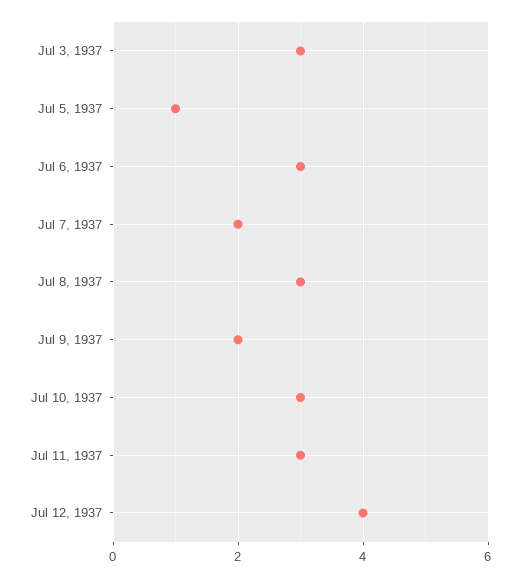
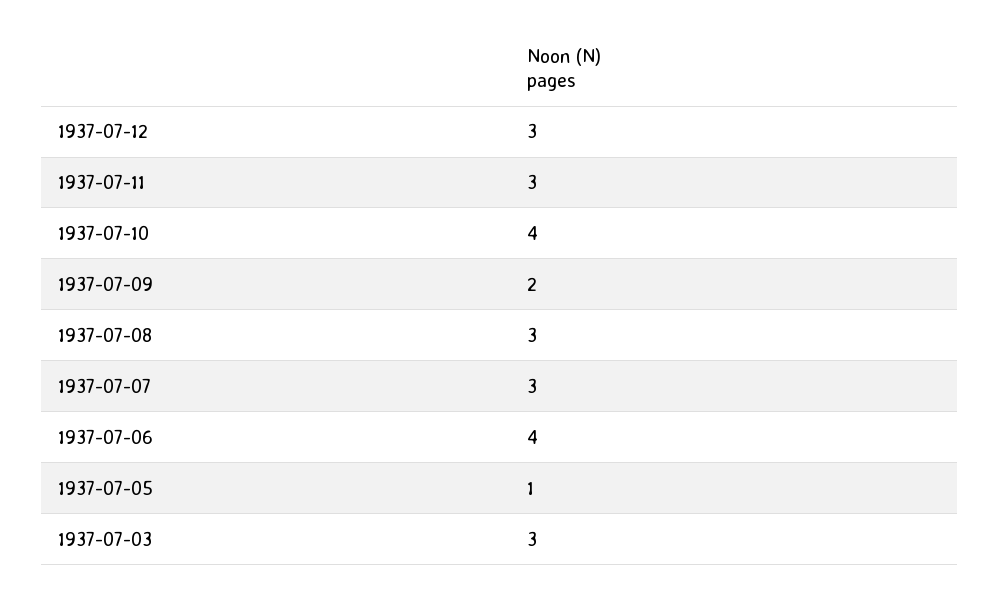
Jul 6, 1937: 3 -> 4
Jul 7, 1937: 2 -> 3
Jul 10, 1937: 3 -> 4
Jul 12, 1937: 4 -> 3

